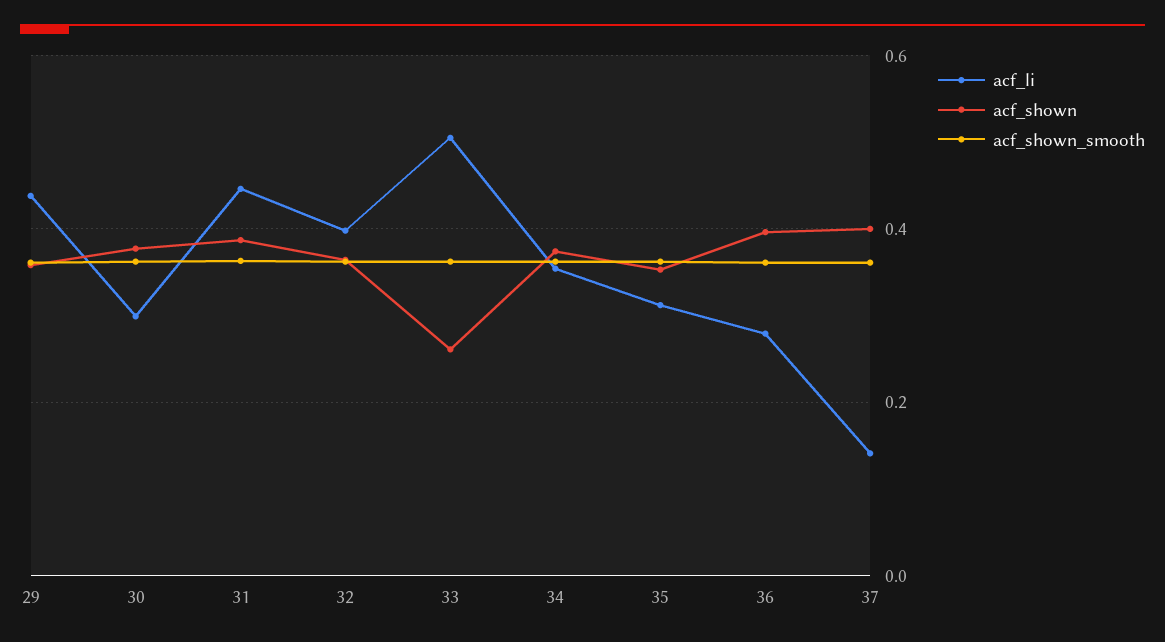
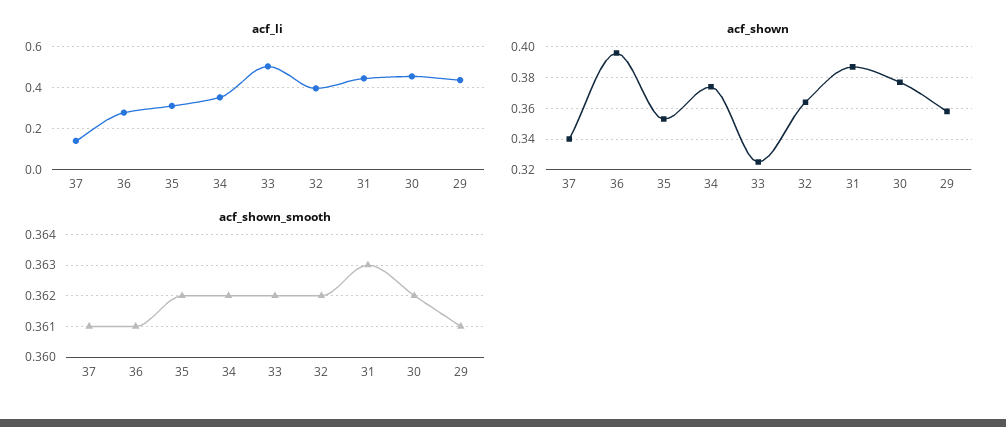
acf_li, 30: 0.3 -> 0.45
acf_shown, 33: 0.26 -> 0.325
acf_shown, 37: 0.4 -> 0.34

